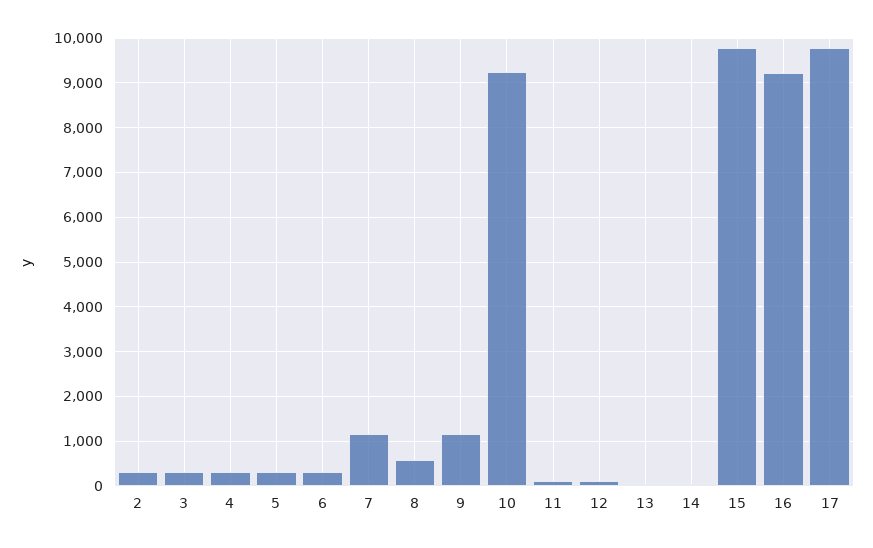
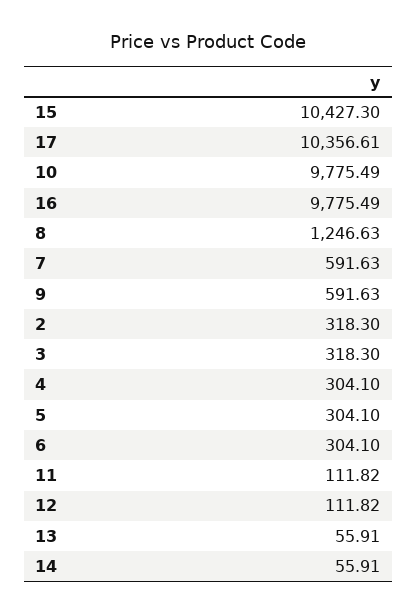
7: 1200 -> 591.63
8: 600 -> 1246.63
9: 1200 -> 591.63
10: 9200 -> 9775.49
15: 9800 -> 10427.3
16: 9200 -> 9775.49
17: 9800 -> 10356.61

